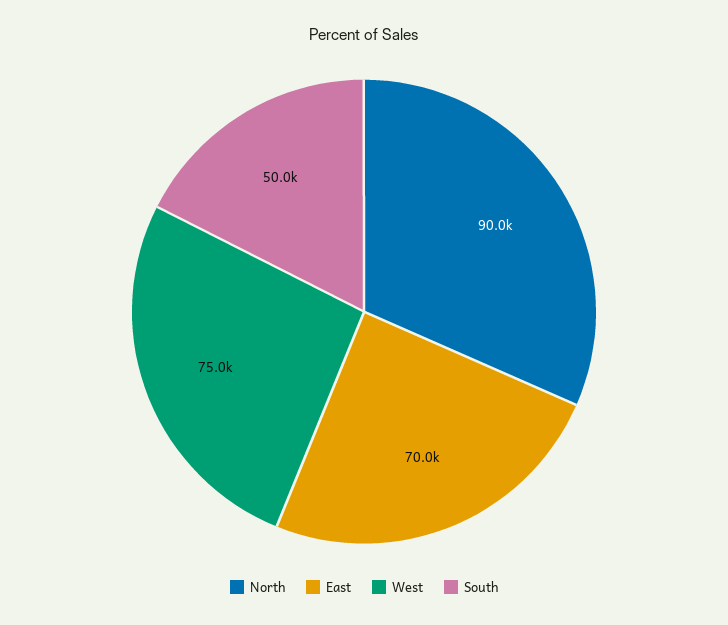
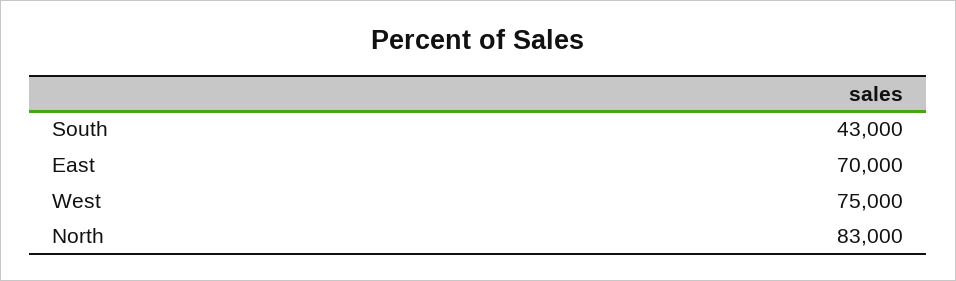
North: 90000 -> 83000
South: 50000 -> 43000

